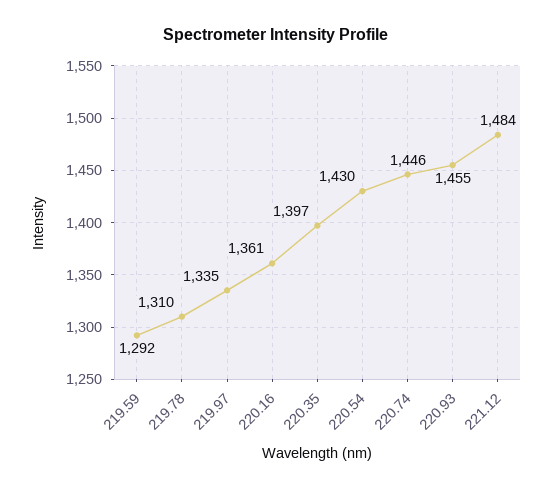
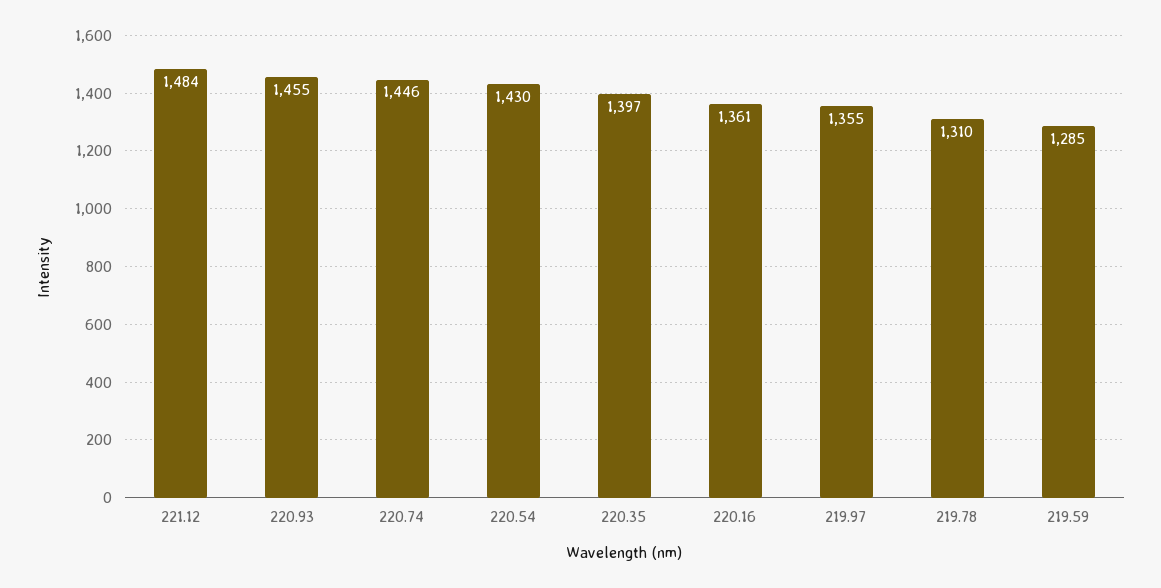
219.59: 1292 -> 1285
219.97: 1335 -> 1355

